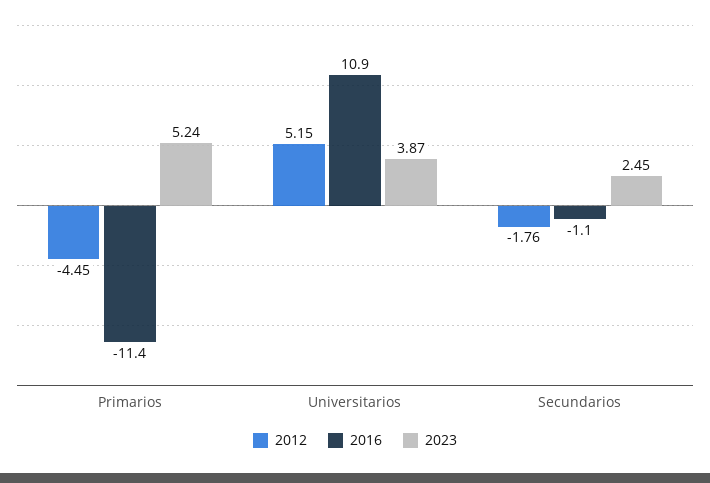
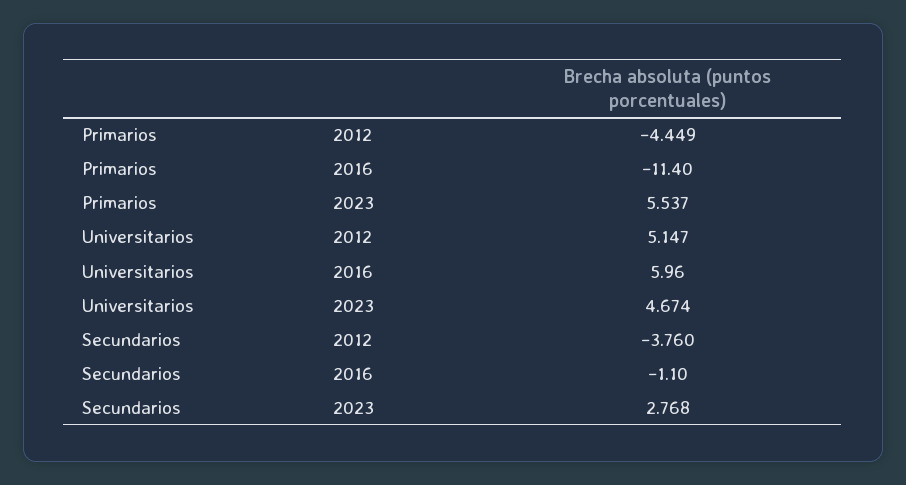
2023, Primarios: 5.24 -> 5.537
2016, Universitarios: 10.9 -> 5.96
2023, Universitarios: 3.87 -> 4.674
2012, Secundarios: -1.76 -> -3.76
2023, Secundarios: 2.45 -> 2.768

